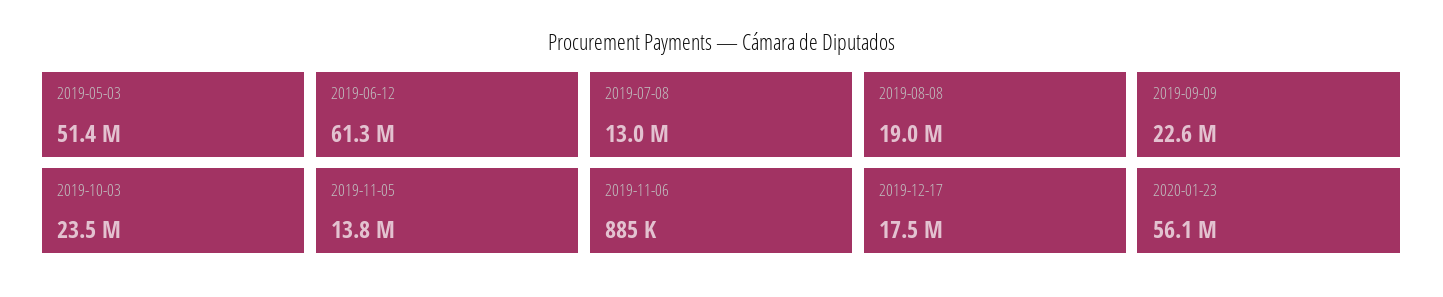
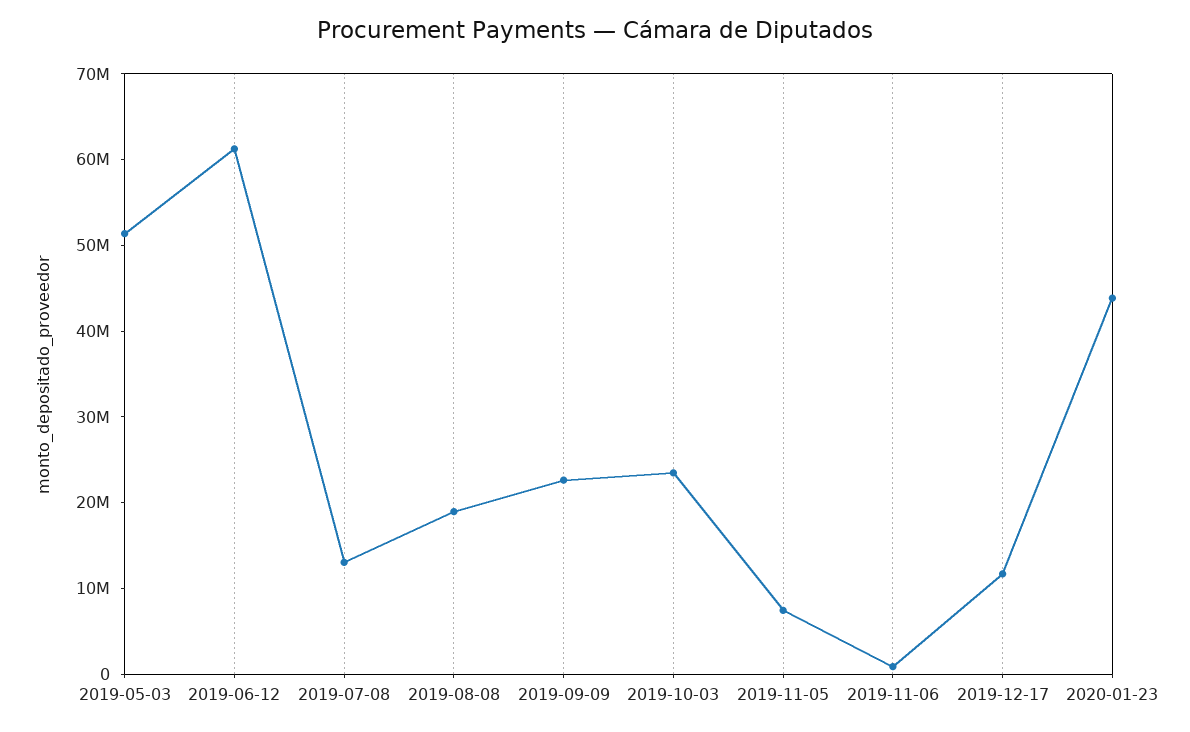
2019-11-05: 13800000 -> 8000000
2019-12-17: 17500000 -> 12000000
2020-01-23: 56100000 -> 44000000

